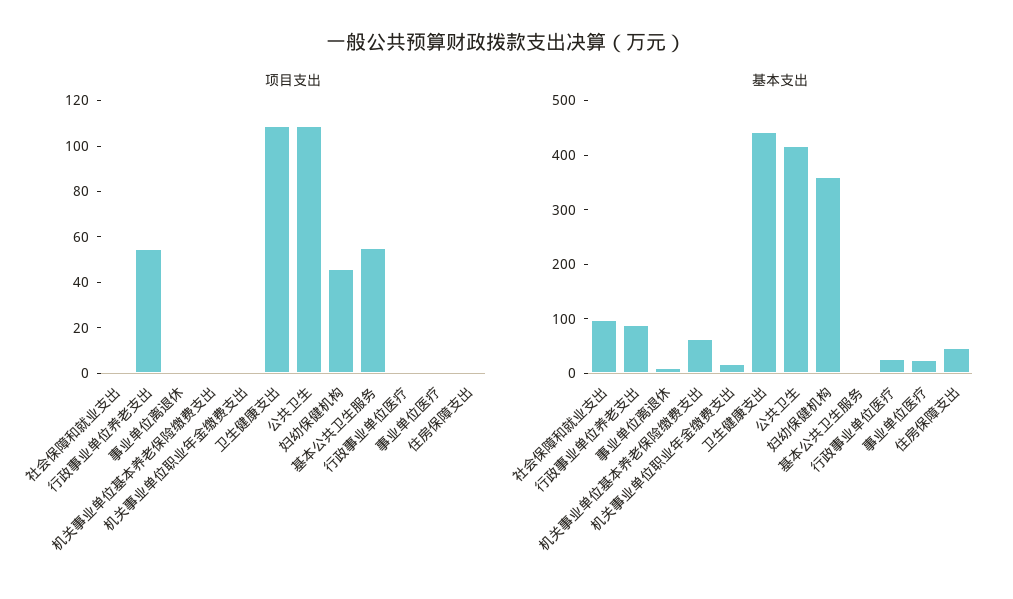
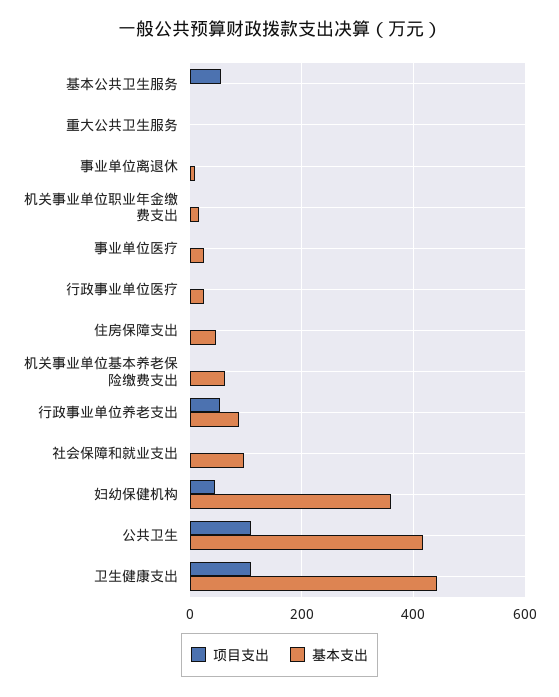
项目支出, 重大公共卫生服务: none -> 0
基本支出, 重大公共卫生服务: none -> 0

